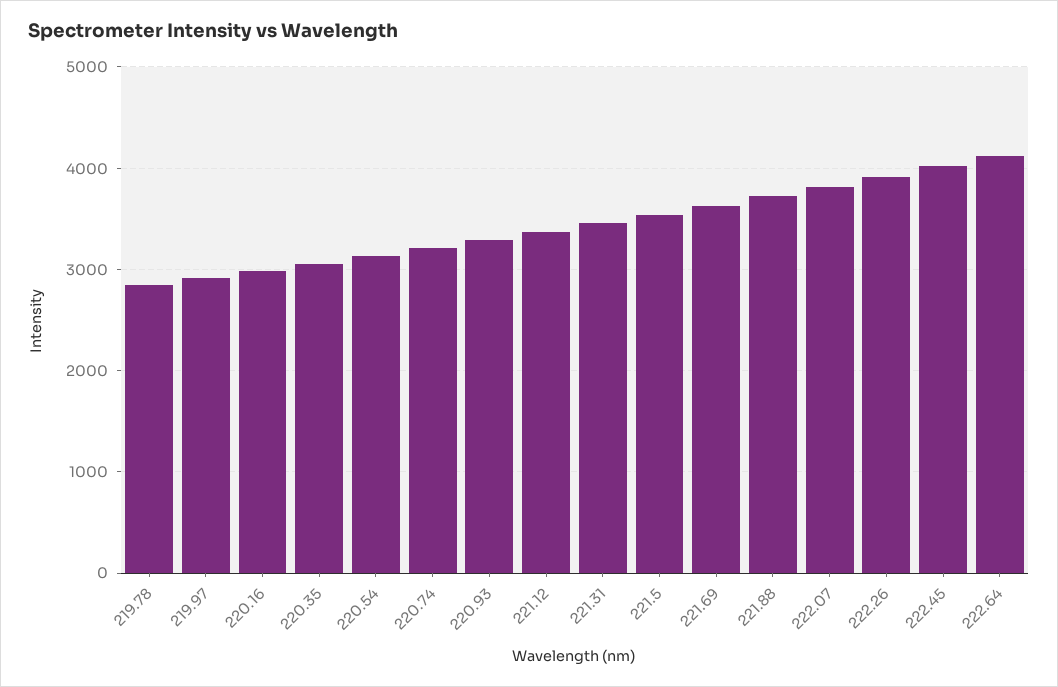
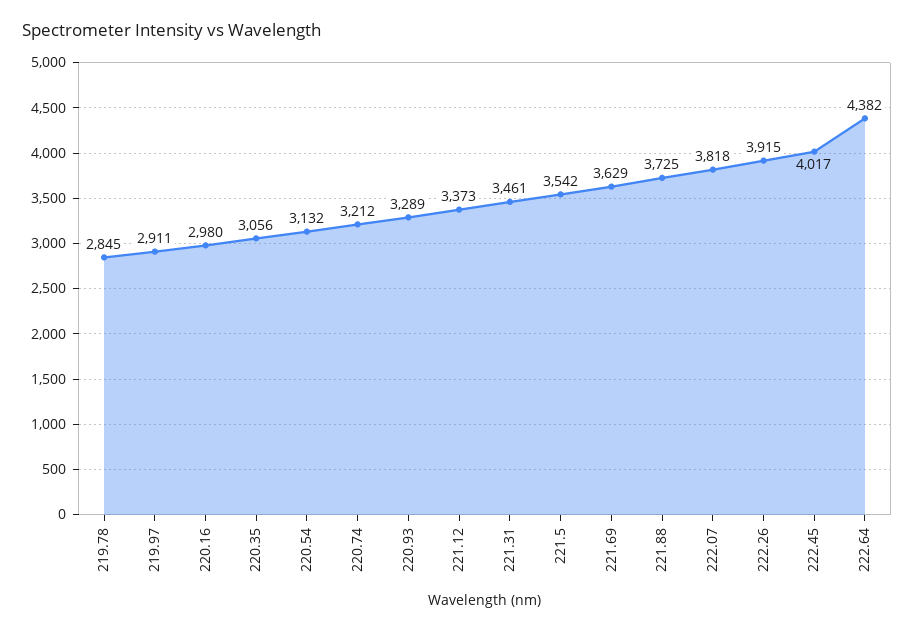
222.64: 4100 -> 4382

